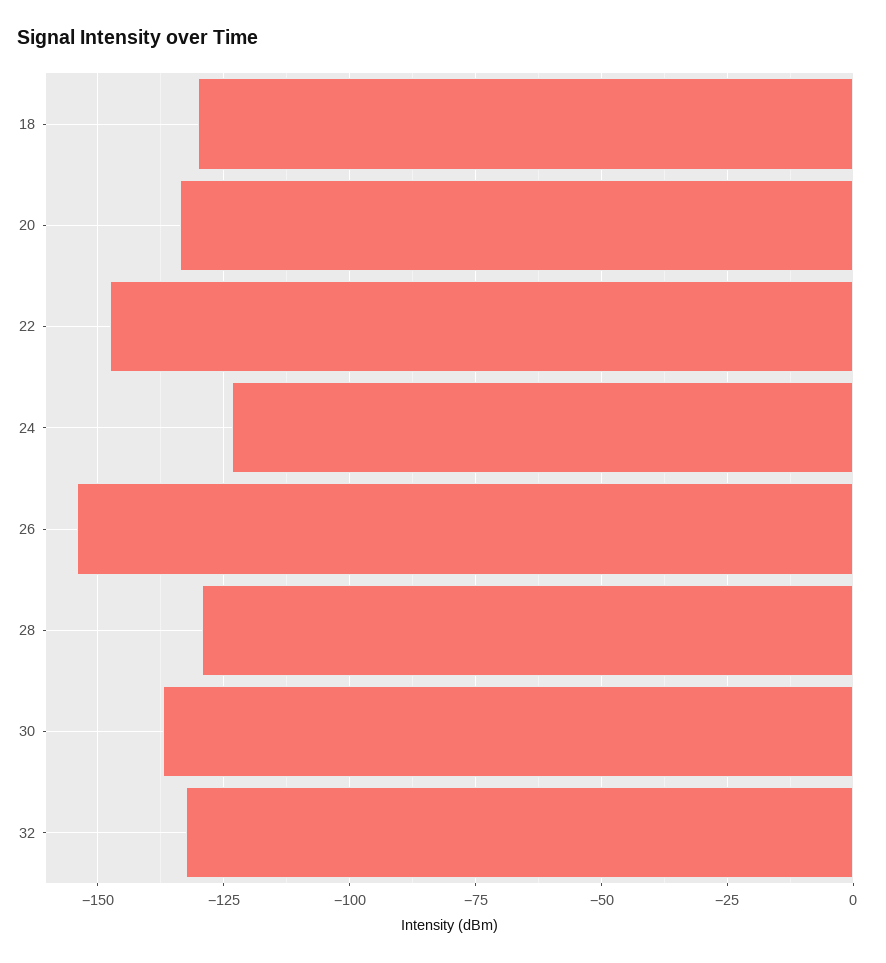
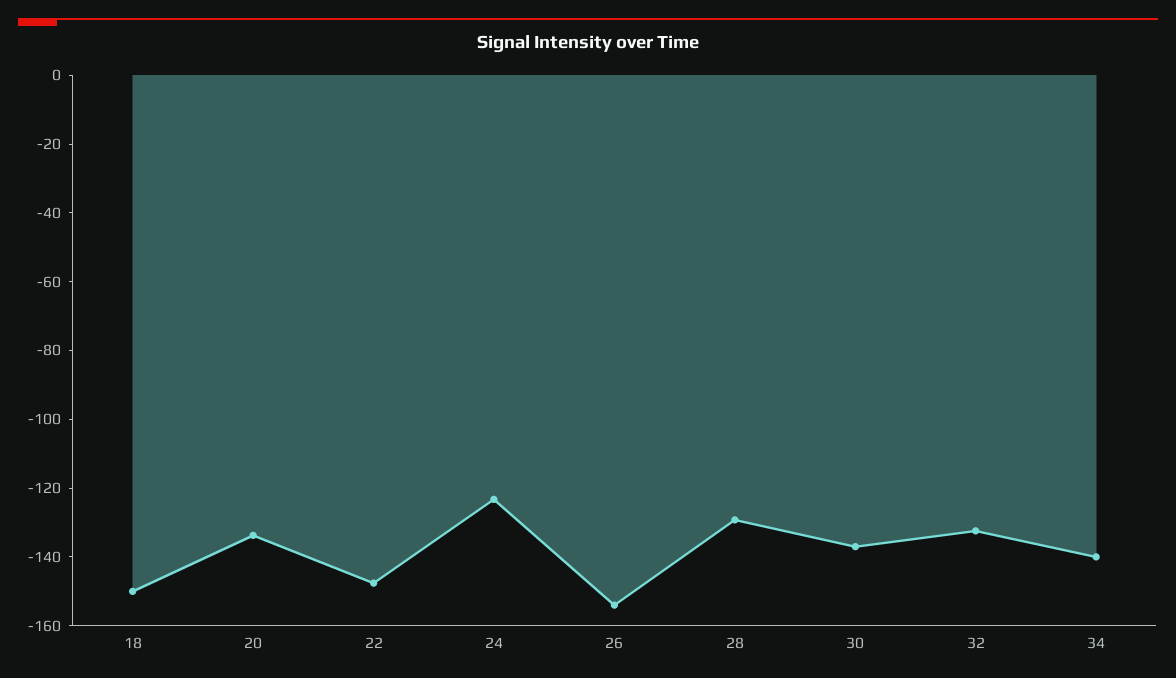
18: -130 -> -150
34: none -> -140

